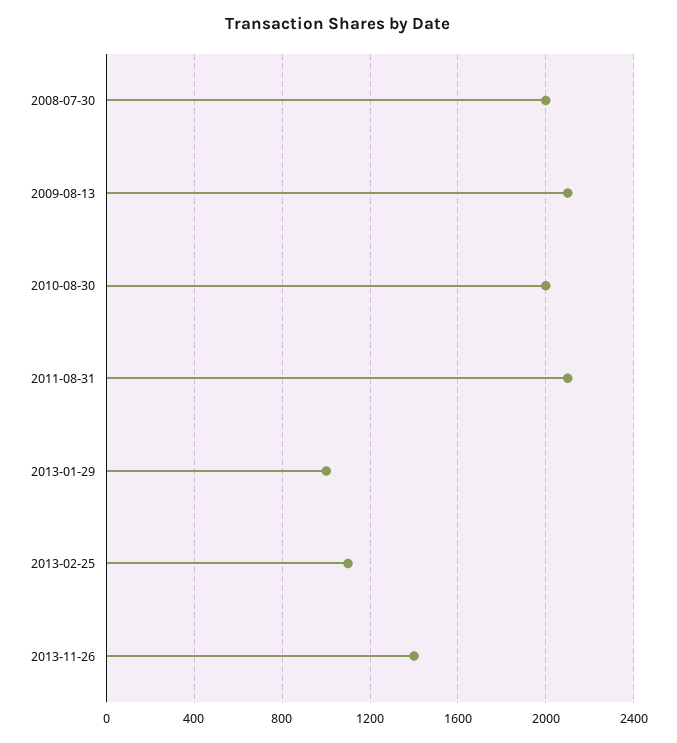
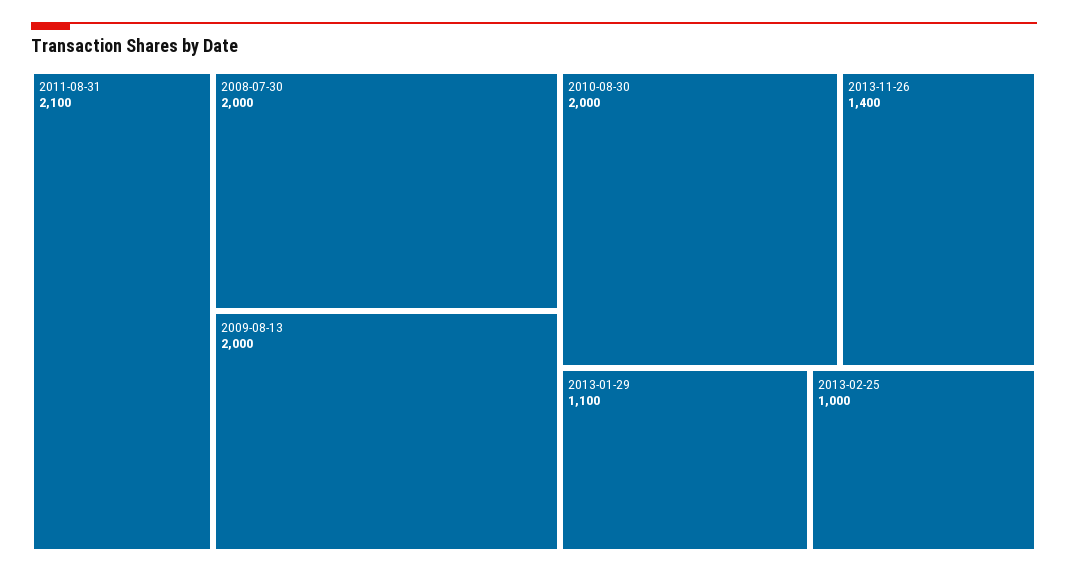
2009-08-13: 2100 -> 2000
2013-01-29: 1000 -> 1100
2013-02-25: 1100 -> 1000

